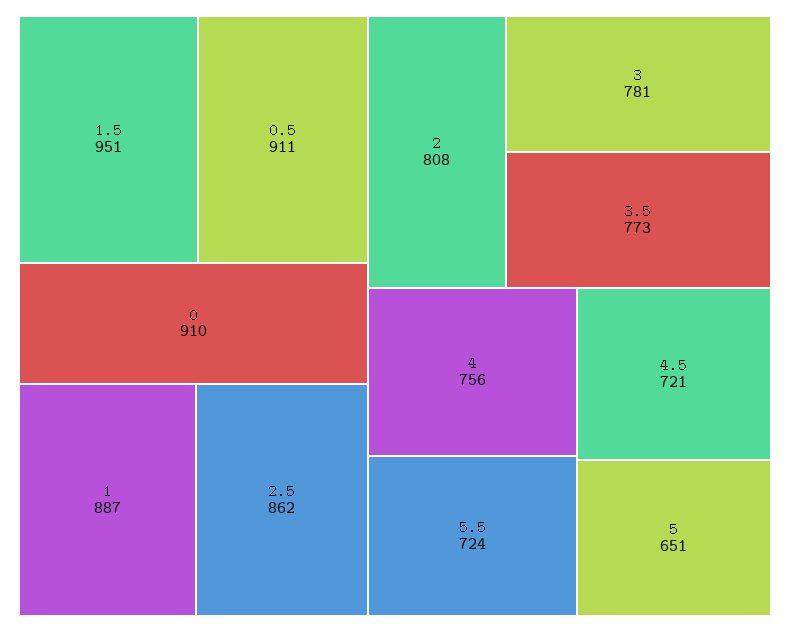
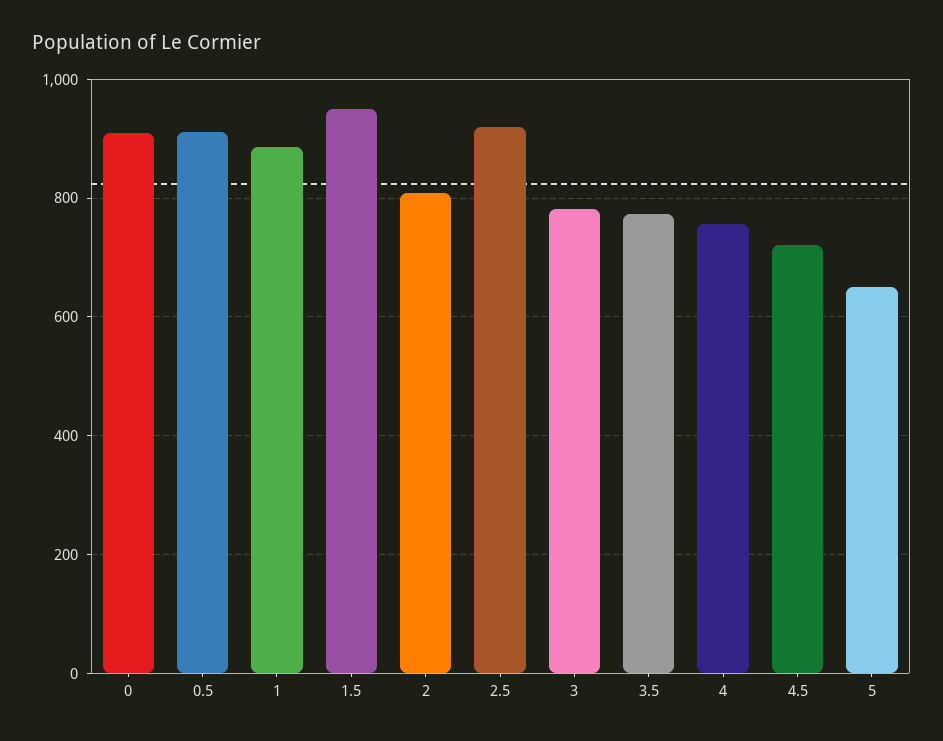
2.5: 862 -> 920
5.5: 724 -> none

